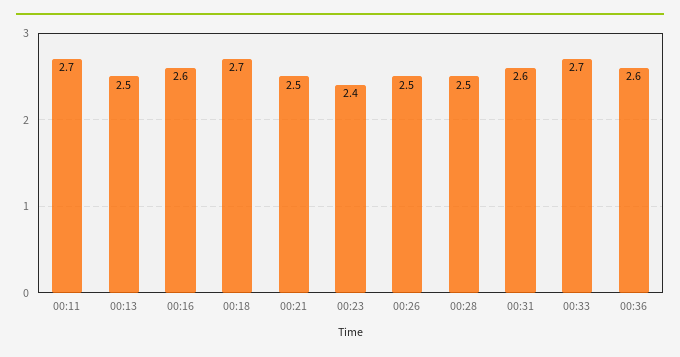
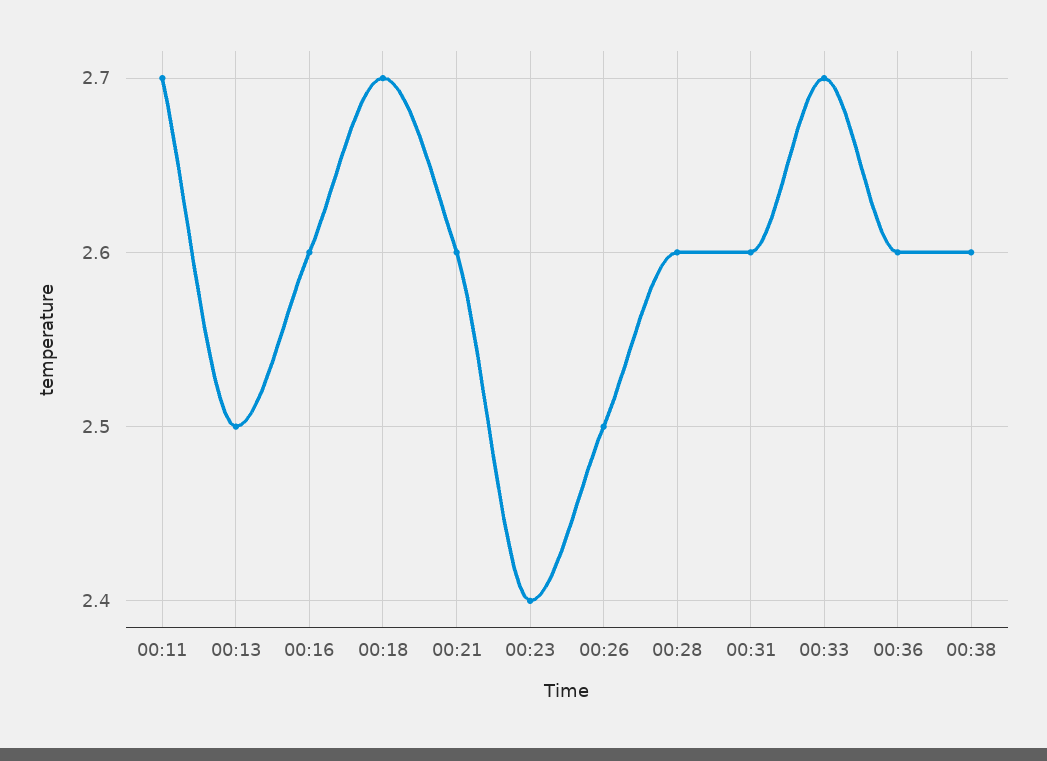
00:21: 2.5 -> 2.6
00:28: 2.5 -> 2.6
00:38: none -> 2.6

